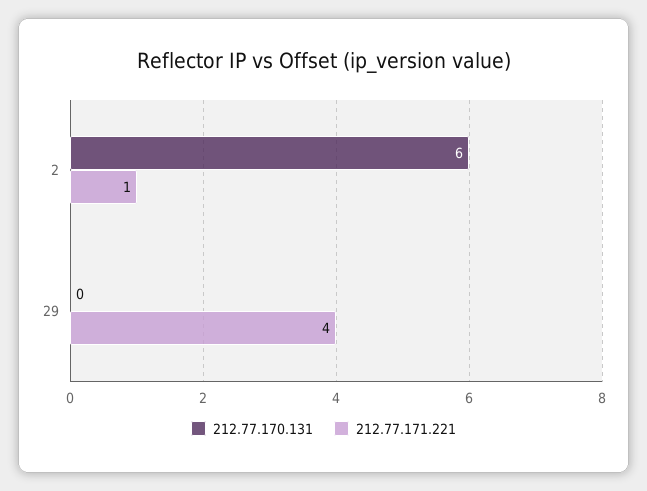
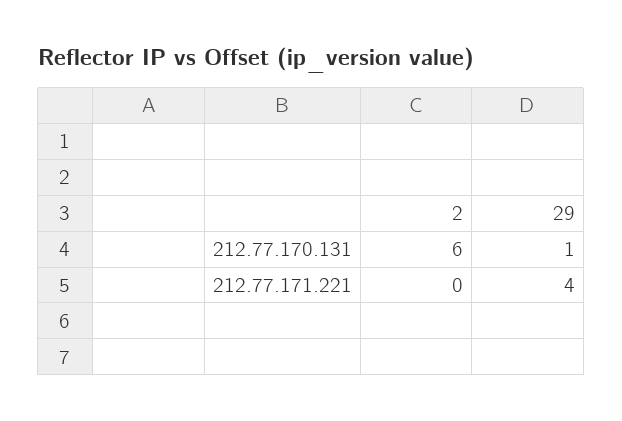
212.77.171.221, 2: 1 -> 0
212.77.170.131, 29: 0 -> 1

